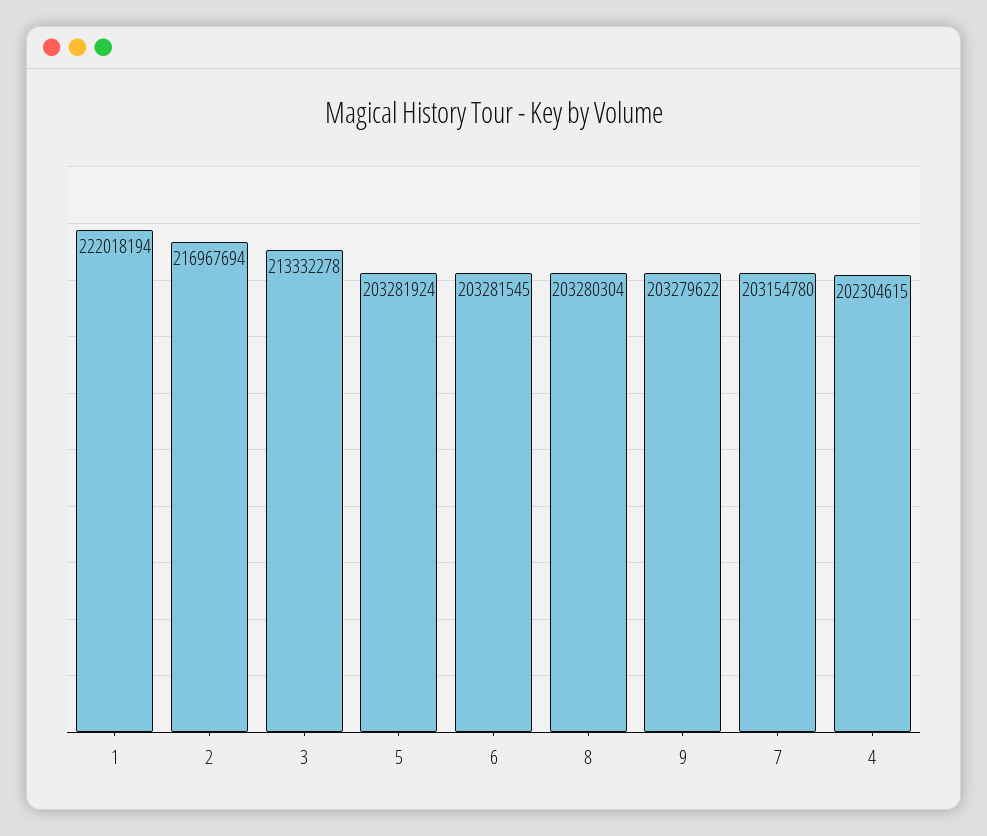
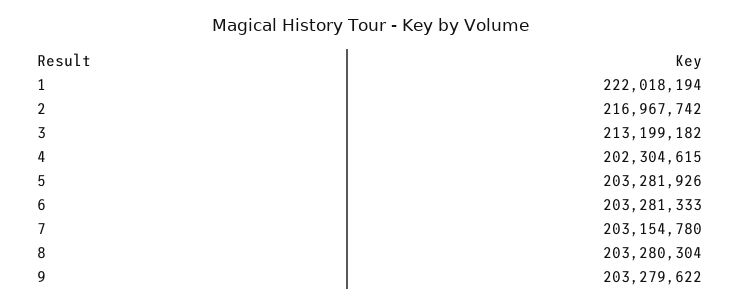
2: 216967694 -> 216967742
3: 213332278 -> 213199182
5: 203281924 -> 203281926
6: 203281545 -> 203281333

